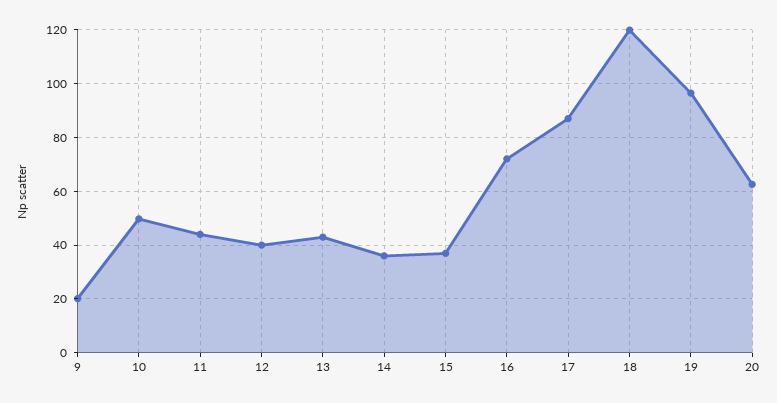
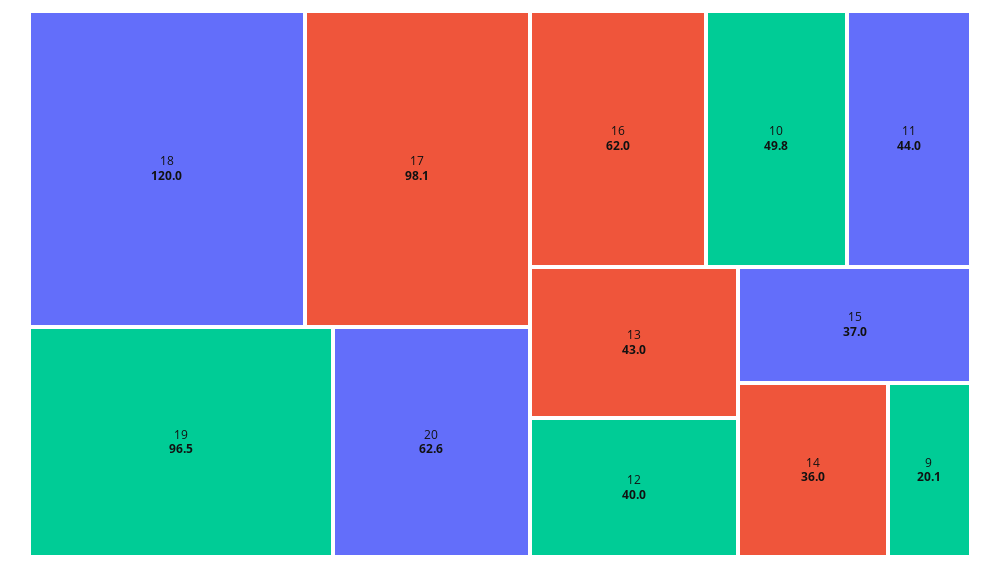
16: 72.5 -> 62
17: 87.5 -> 98.1

